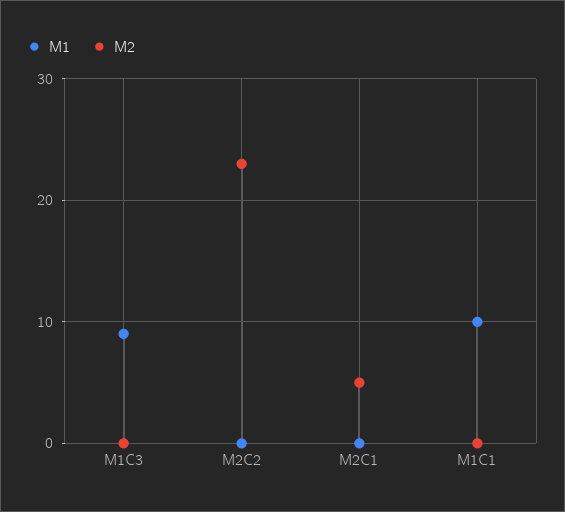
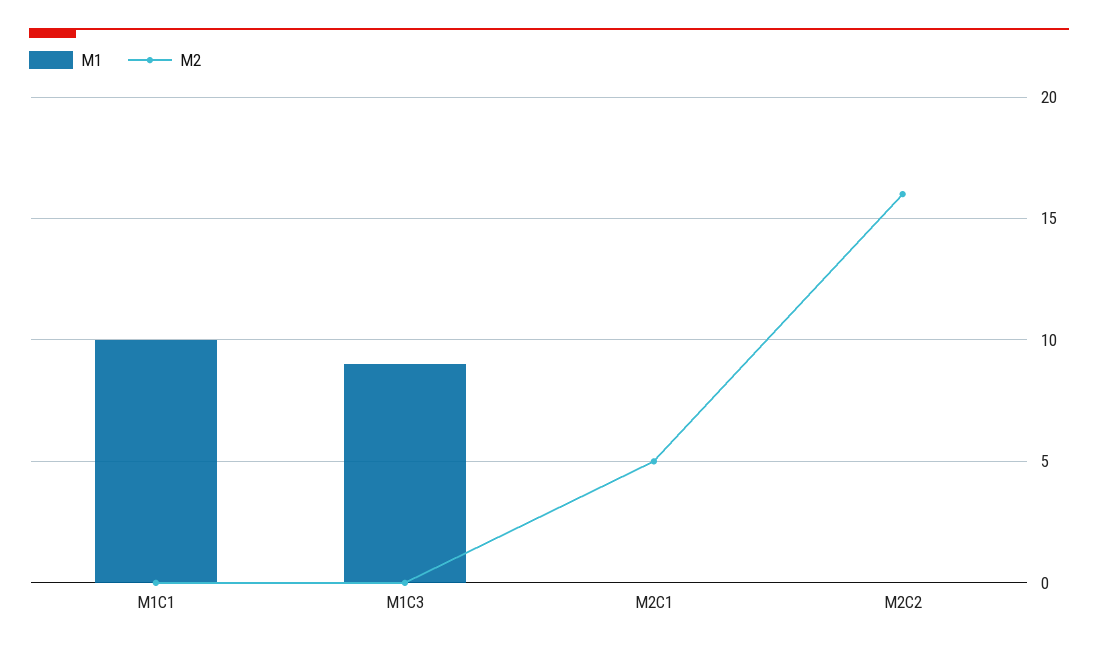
M2, M2C2: 23 -> 16

